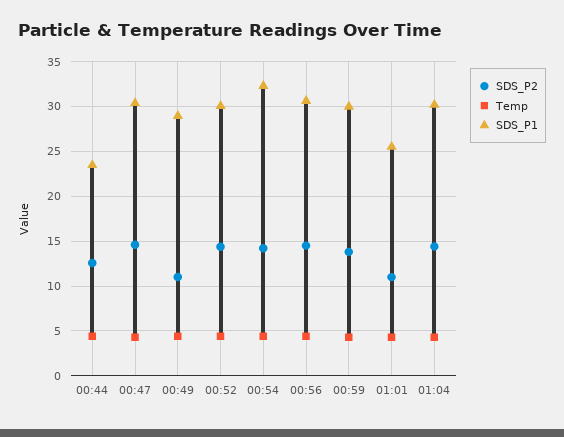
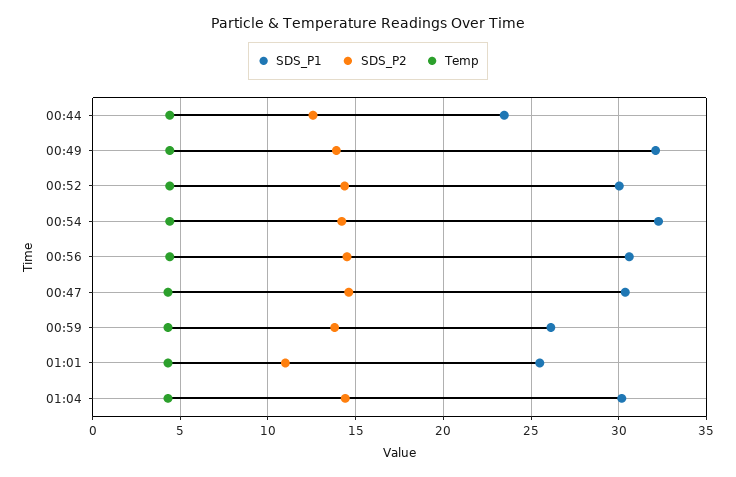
SDS_P2, 00:49: 11 -> 14
SDS_P1, 00:49: 29 -> 32
SDS_P1, 00:59: 30 -> 26

